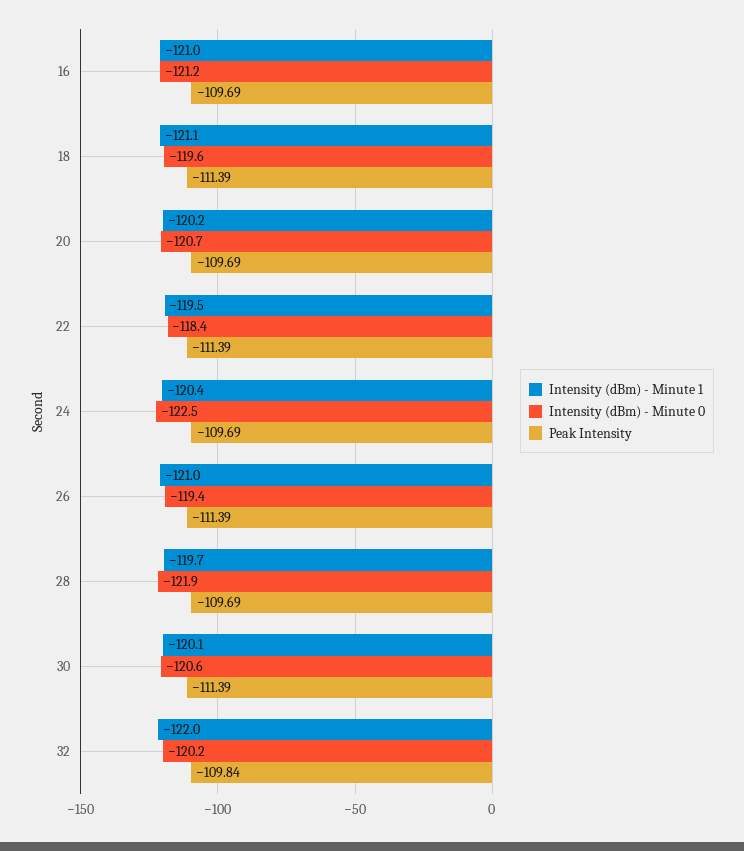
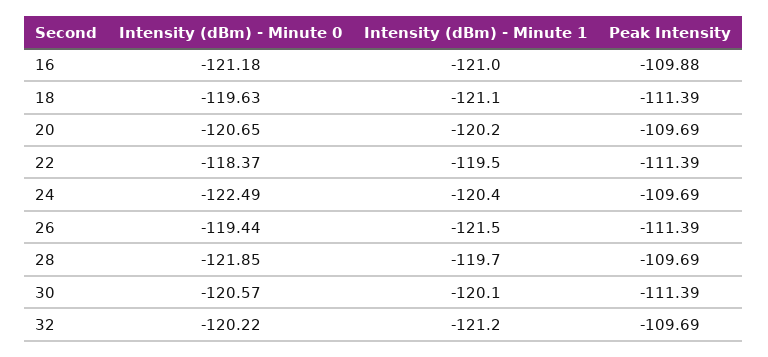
Peak Intensity, 16: -109.69 -> -109.88
Intensity (dBm) - Minute 1, 26: -121 -> -121.5
Intensity (dBm) - Minute 1, 32: -122 -> -121.2
Peak Intensity, 32: -109.84 -> -109.69

